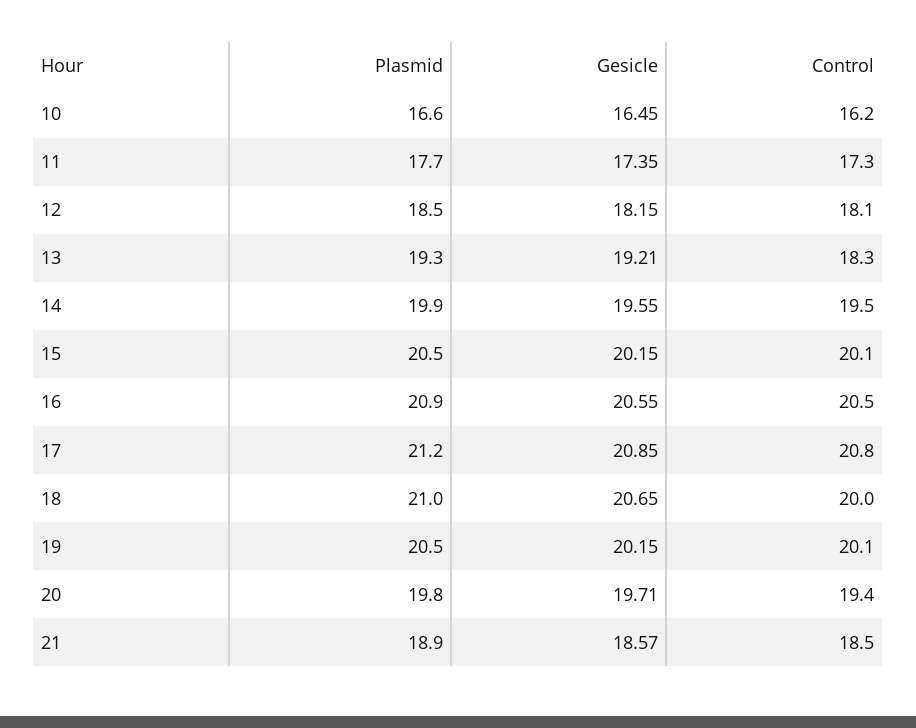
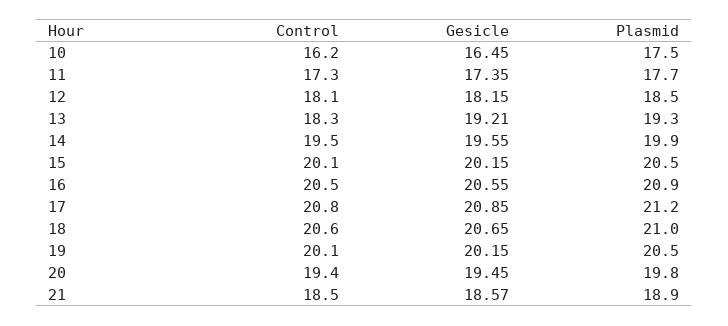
Plasmid, 10: 16.6 -> 17.5
Control, 18: 20 -> 20.6
Gesicle, 20: 19.71 -> 19.45

